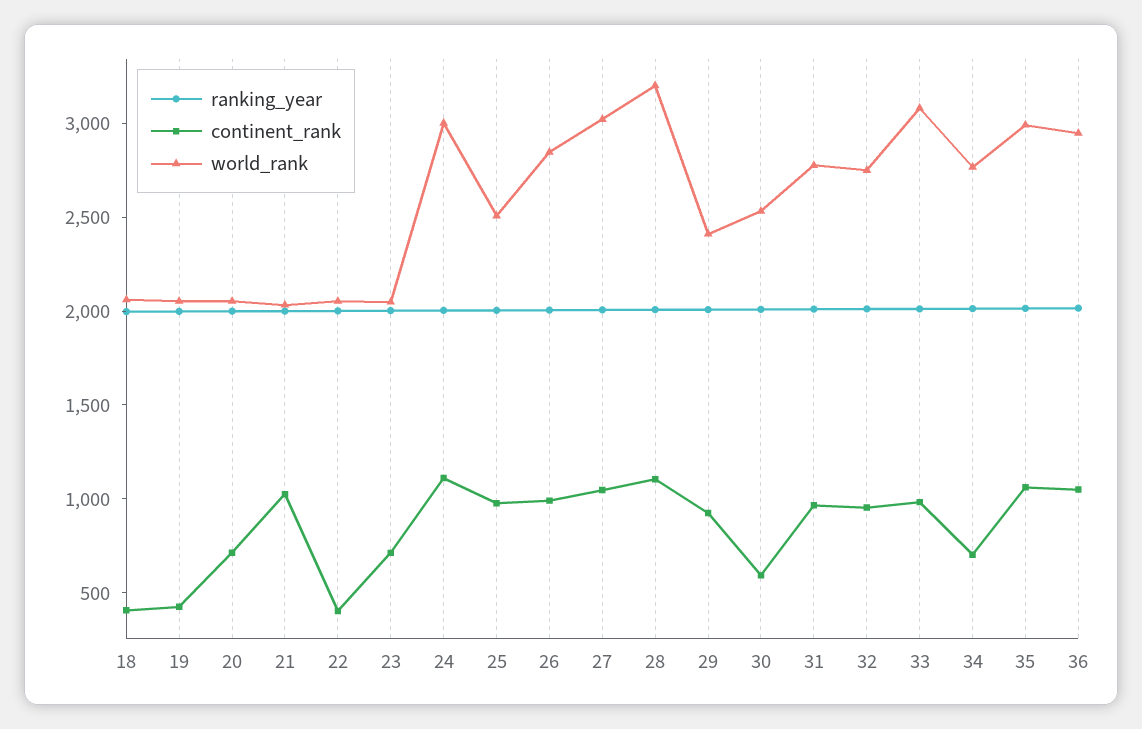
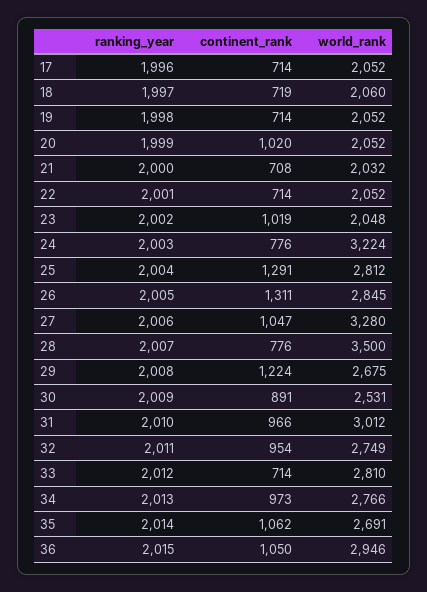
continent_rank, 18: 400 -> 719
continent_rank, 19: 400 -> 714
continent_rank, 20: 700 -> 1020
continent_rank, 21: 1000 -> 708
continent_rank, 22: 400 -> 714
continent_rank, 23: 700 -> 1019
continent_rank, 24: 1100 -> 776
world_rank, 24: 3000 -> 3224
continent_rank, 25: 1000 -> 1291
world_rank, 25: 2500 -> 2812
continent_rank, 26: 1000 -> 1311
world_rank, 27: 3000 -> 3280
continent_rank, 28: 1100 -> 776
world_rank, 28: 3200 -> 3500
continent_rank, 29: 900 -> 1224
world_rank, 29: 2400 -> 2675
continent_rank, 30: 600 -> 891
world_rank, 31: 2800 -> 3012
continent_rank, 33: 1000 -> 714
world_rank, 33: 3100 -> 2810
continent_rank, 34: 700 -> 973
world_rank, 35: 3000 -> 2691
ranking_year, 17: none -> 1996
continent_rank, 17: none -> 714
world_rank, 17: none -> 2052

